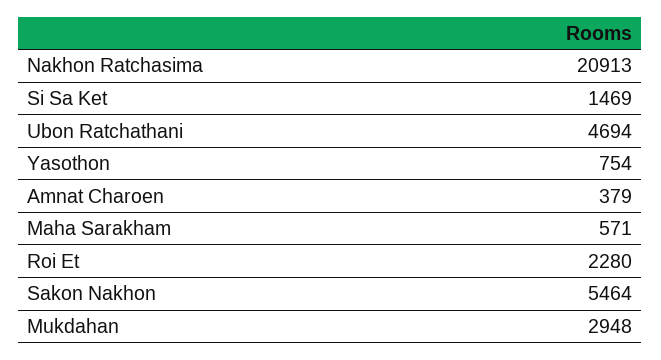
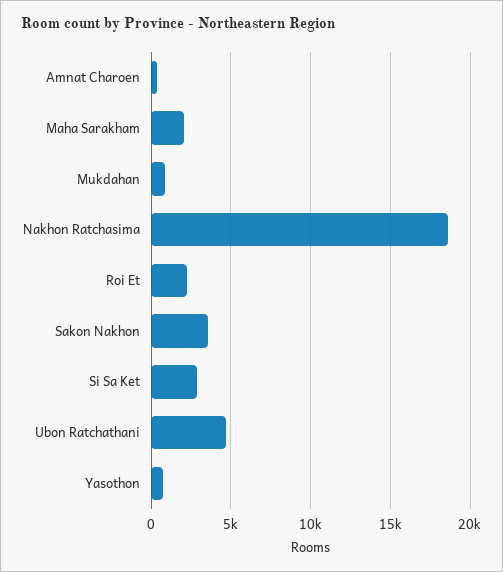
Nakhon Ratchasima: 20913 -> 18500
Si Sa Ket: 1469 -> 3000
Maha Sarakham: 571 -> 2000
Sakon Nakhon: 5464 -> 3500
Mukdahan: 2948 -> 1000

